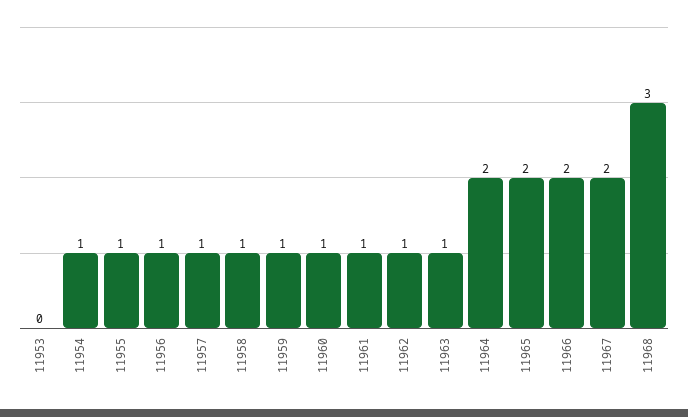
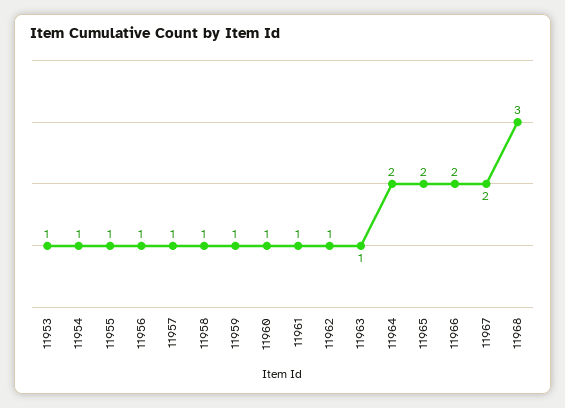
11953: 0 -> 1

